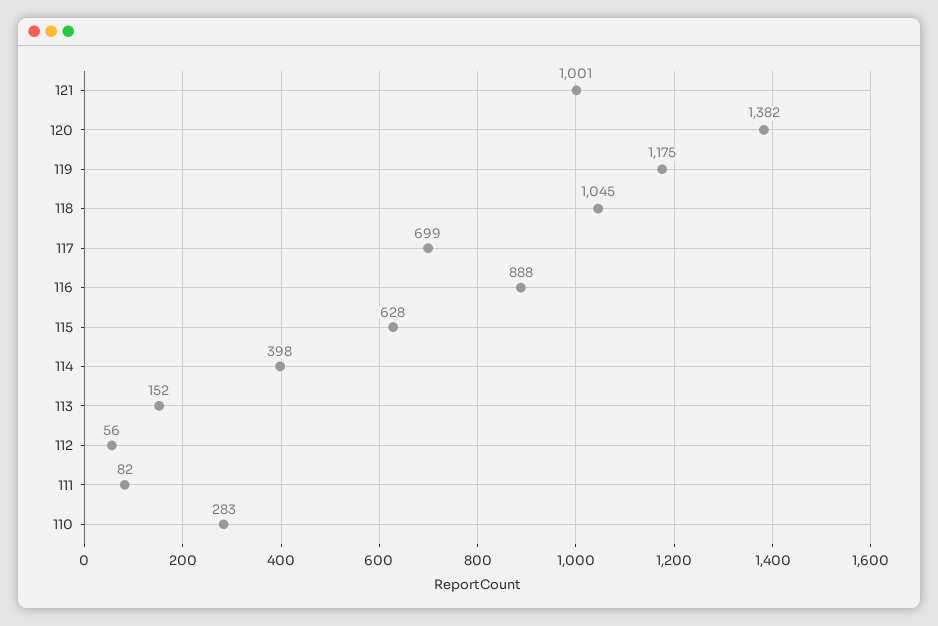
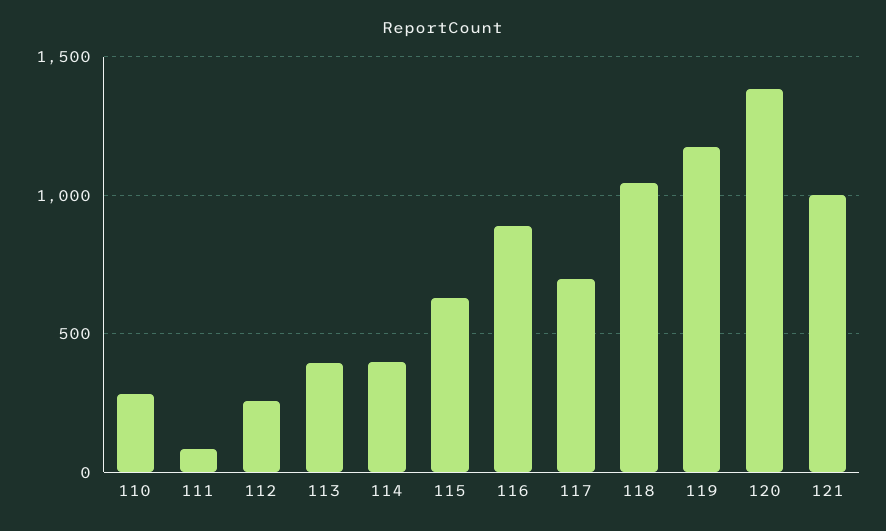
113: 152 -> 400
112: 56 -> 250

